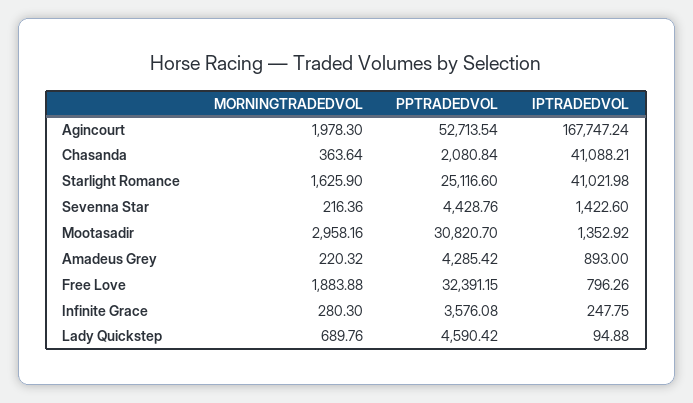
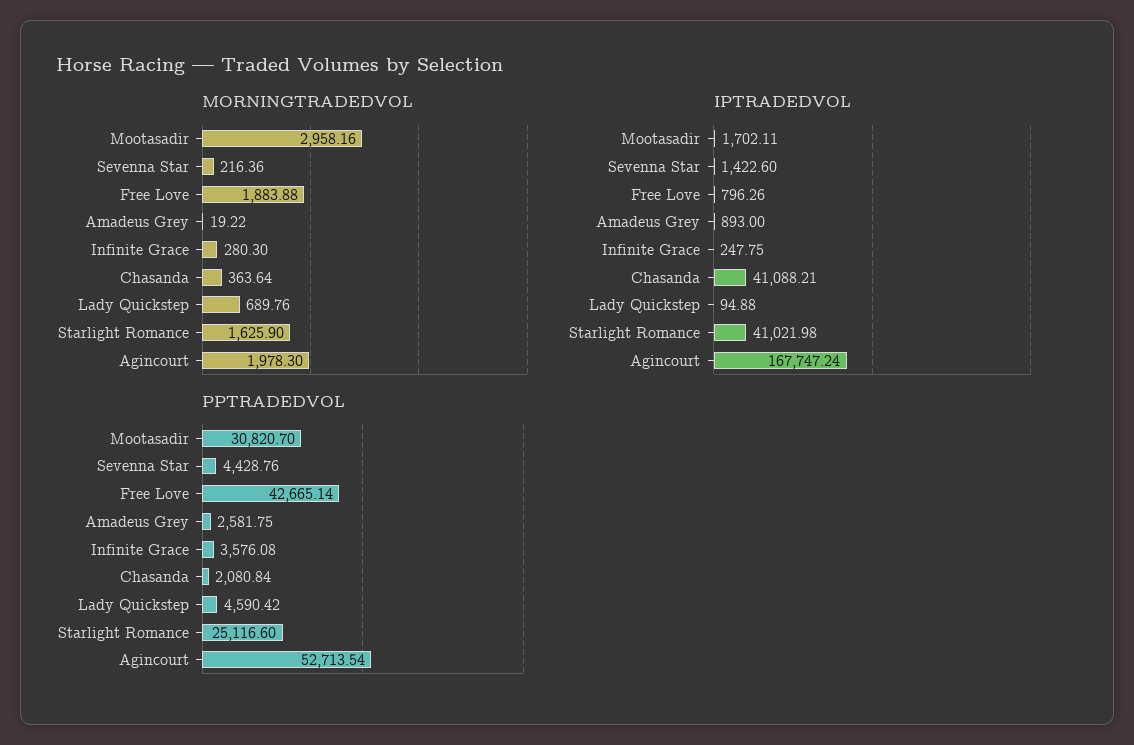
IPTRADEDVOL, Mootasadir: 1352.92 -> 1702.11
MORNINGTRADEDVOL, Amadeus Grey: 220.32 -> 19.22
PPTRADEDVOL, Amadeus Grey: 4285.42 -> 2581.75
PPTRADEDVOL, Free Love: 32391.15 -> 42665.14

